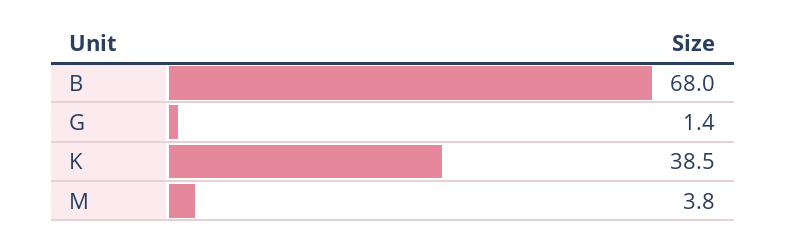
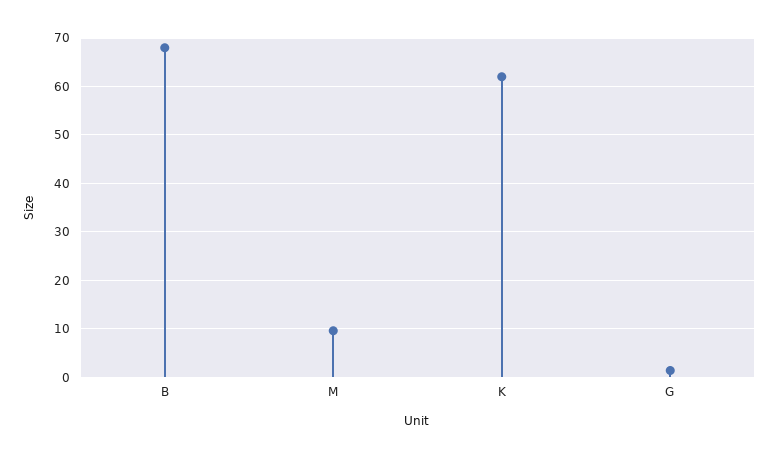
K: 38.5 -> 62
M: 3.8 -> 10

